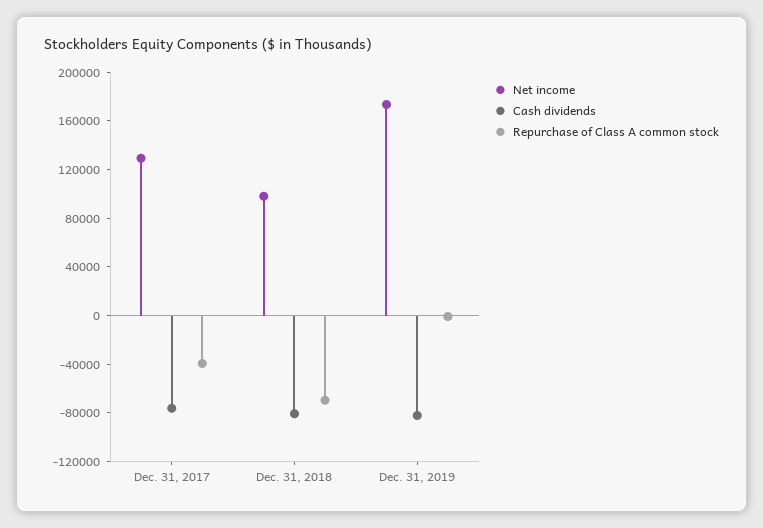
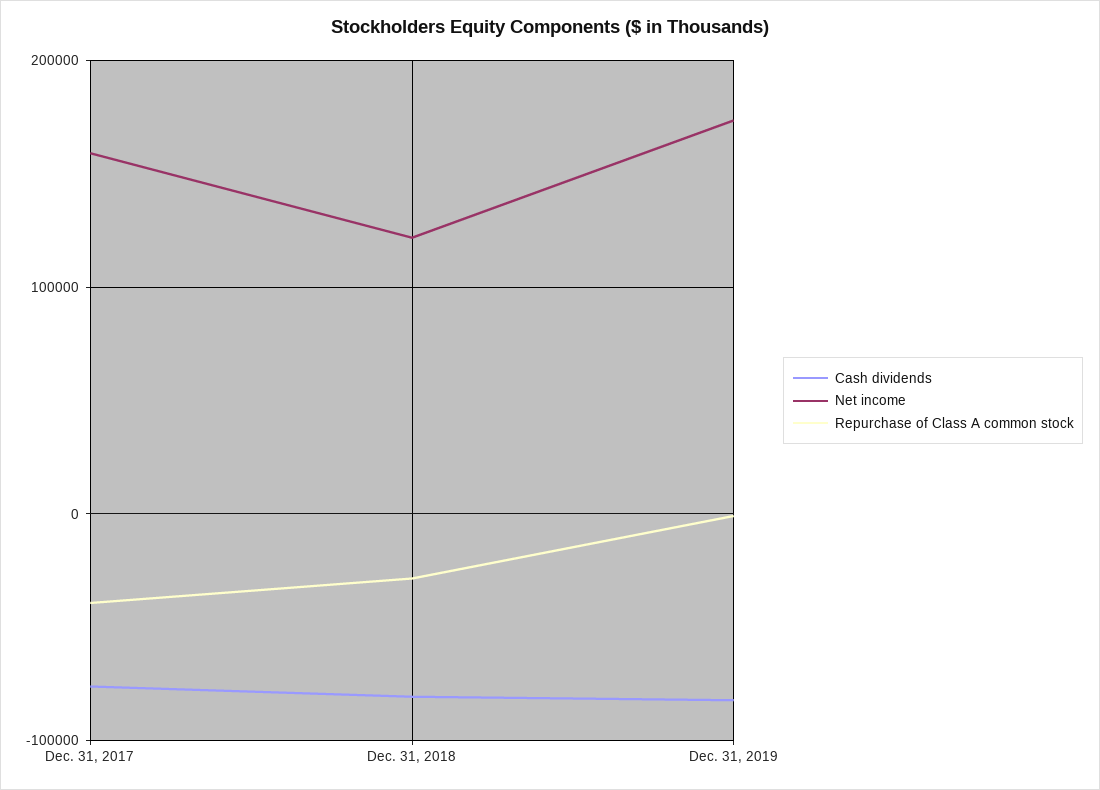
Net income, Dec. 31, 2017: 130000 -> 160000
Net income, Dec. 31, 2018: 100000 -> 120000
Repurchase of Class A common stock, Dec. 31, 2018: -70000 -> -30000

